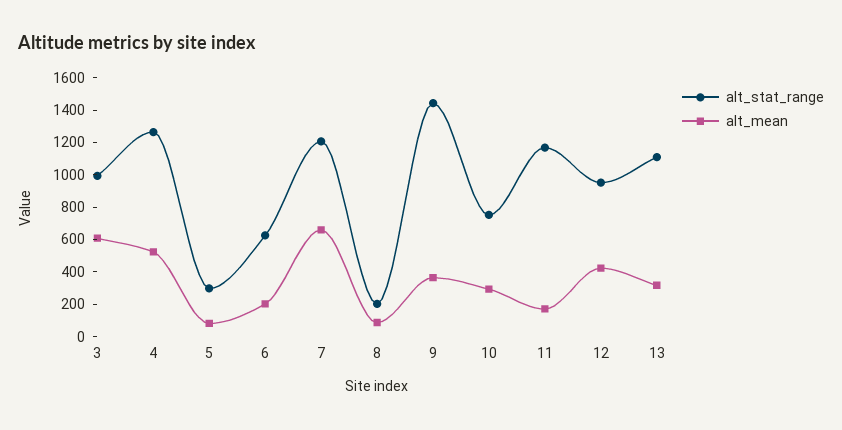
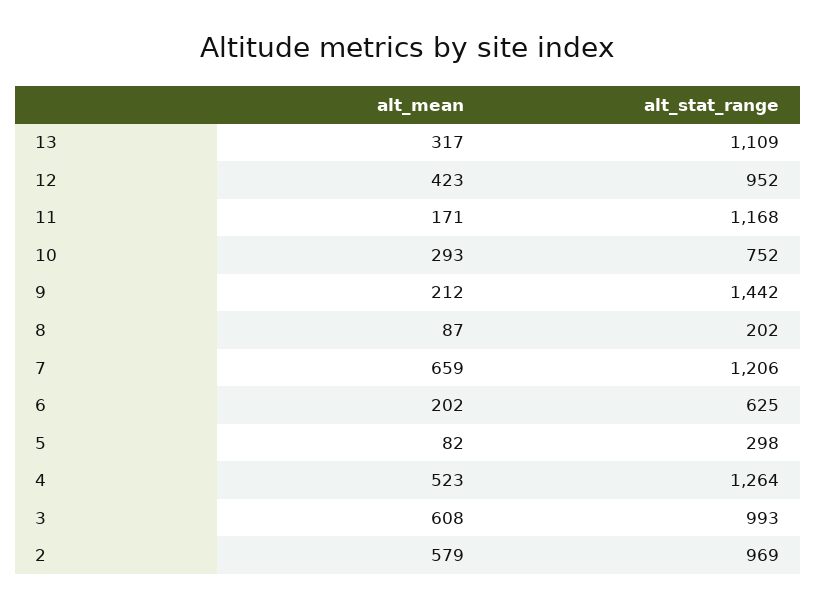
alt_mean, 9: 350 -> 212
alt_mean, 2: none -> 579
alt_stat_range, 2: none -> 969

